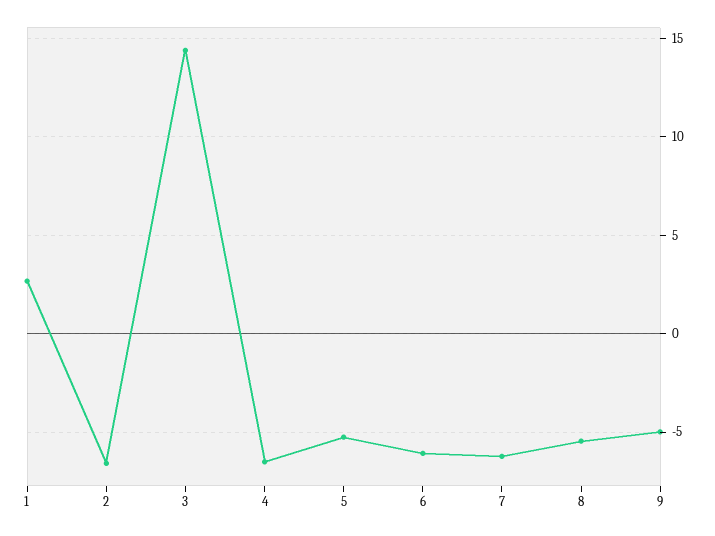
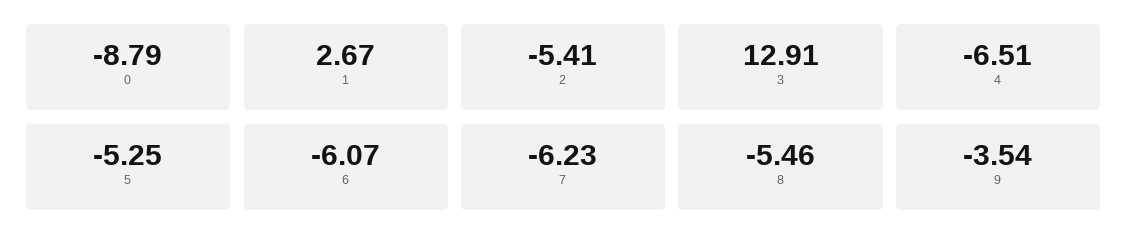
2: -6.5 -> -5.41
3: 14.5 -> 12.91
9: -5 -> -3.54
0: none -> -8.79

